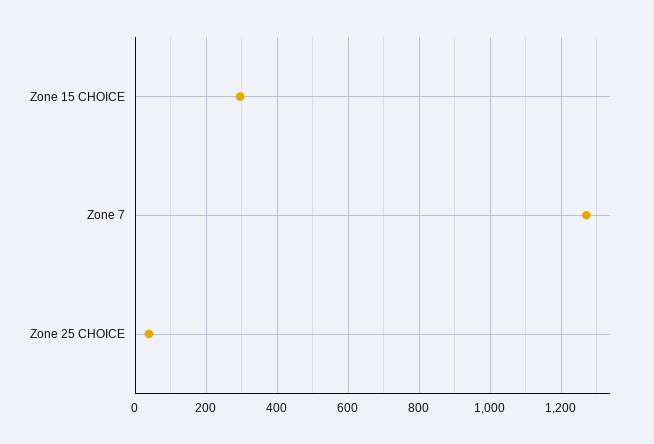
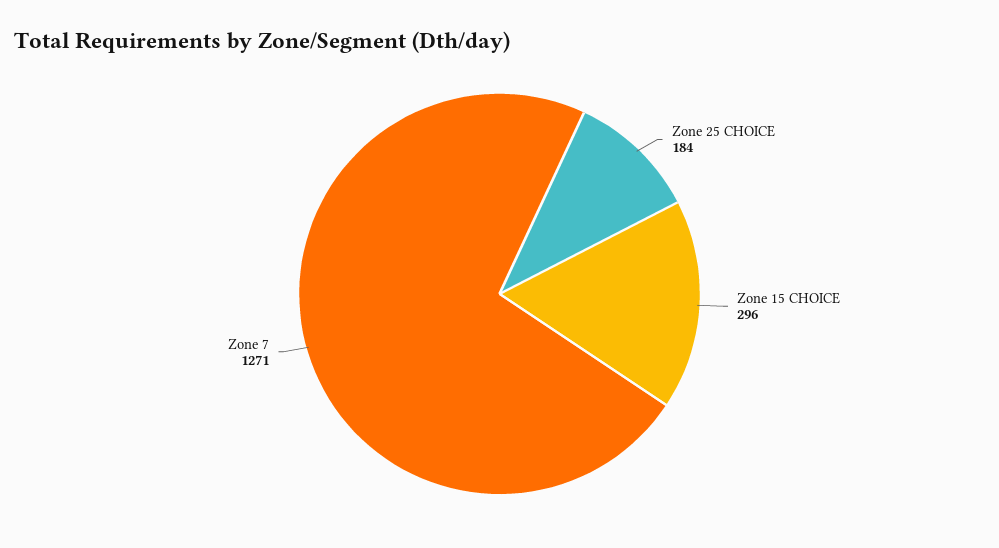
Zone 25 CHOICE: 40 -> 184

